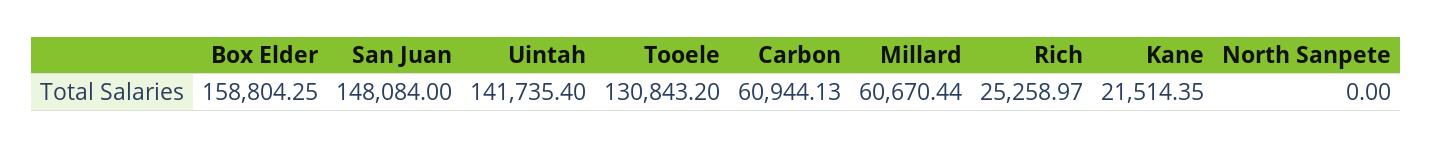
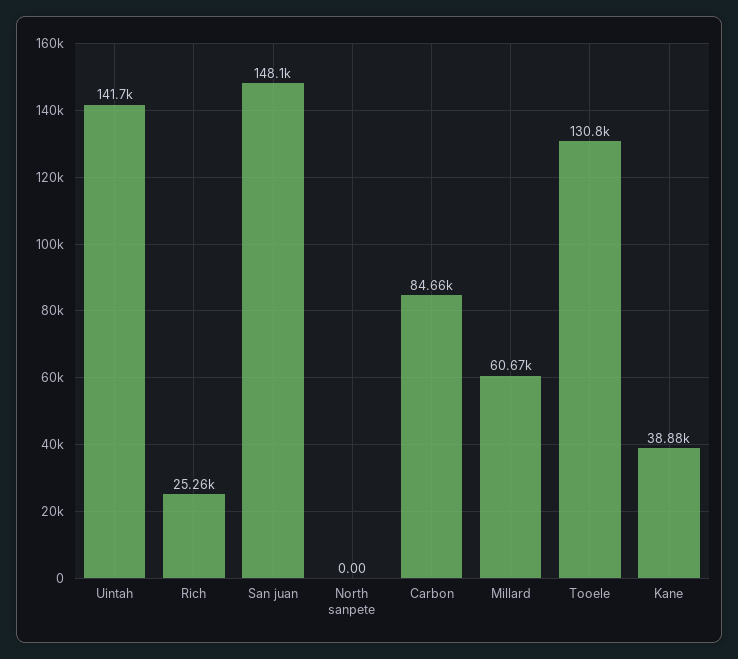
Box Elder: 158804.25 -> none
Carbon: 60944.13 -> 84660
Kane: 21514.35 -> 38880

